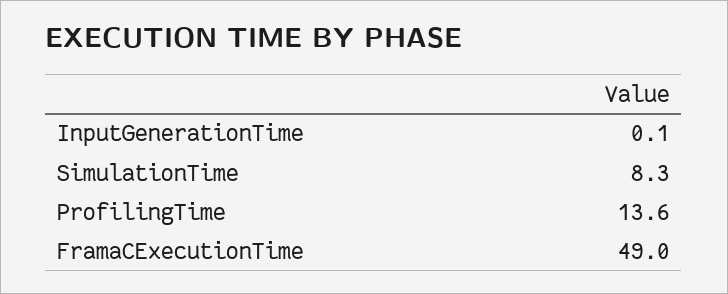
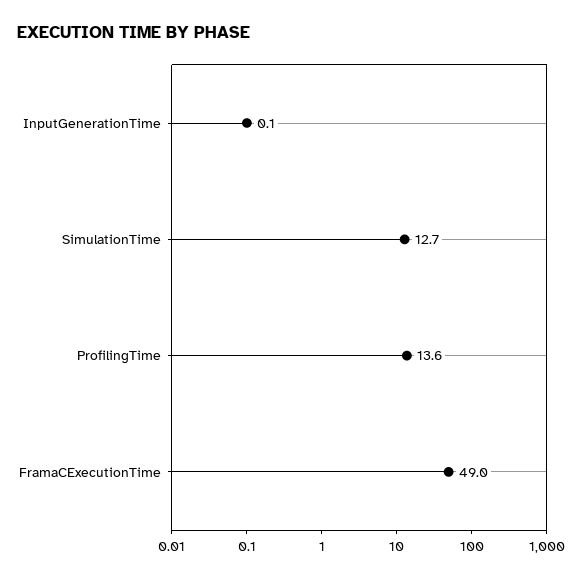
SimulationTime: 8.3 -> 12.7

